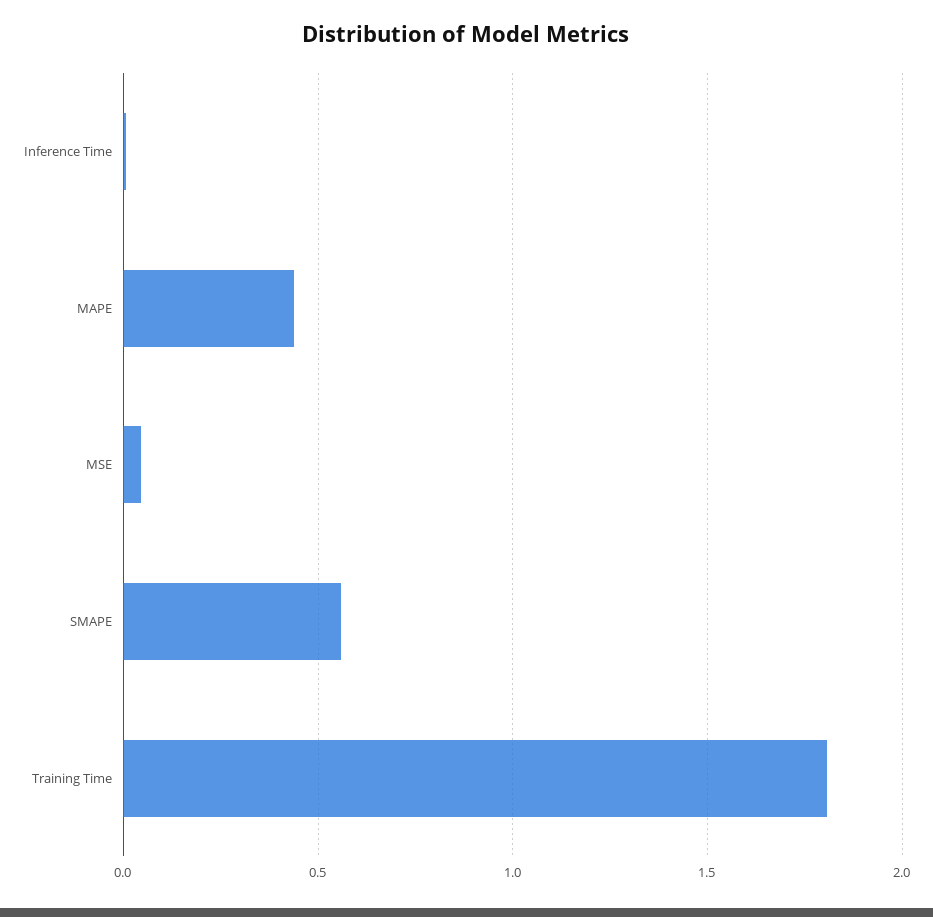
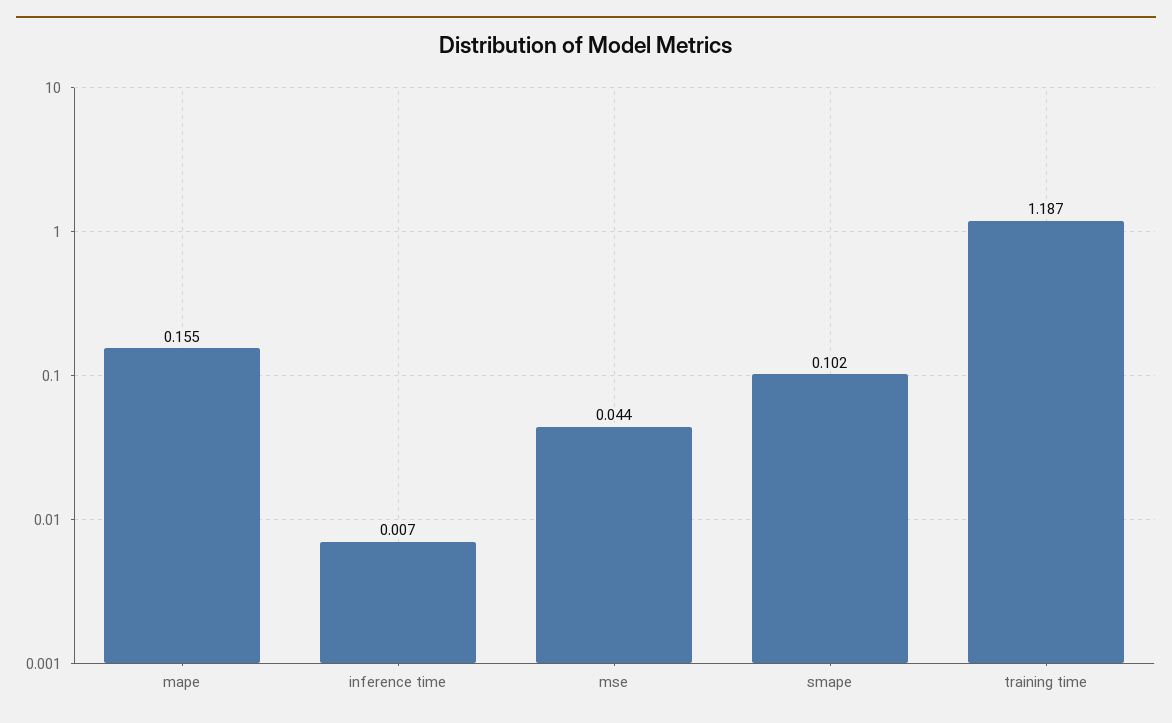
MAPE: 0.45 -> 0.155
SMAPE: 0.55 -> 0.102
Training Time: 1.8 -> 1.187

